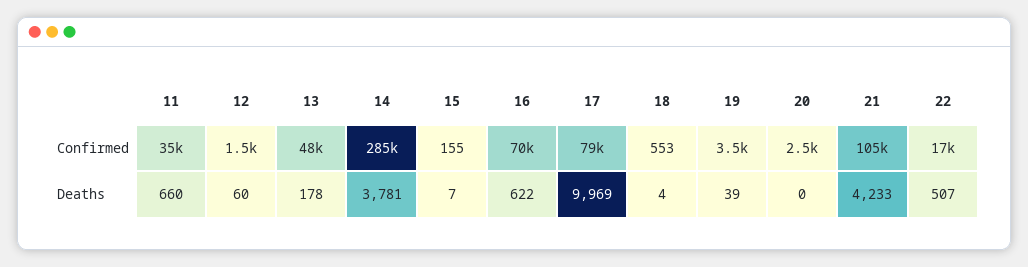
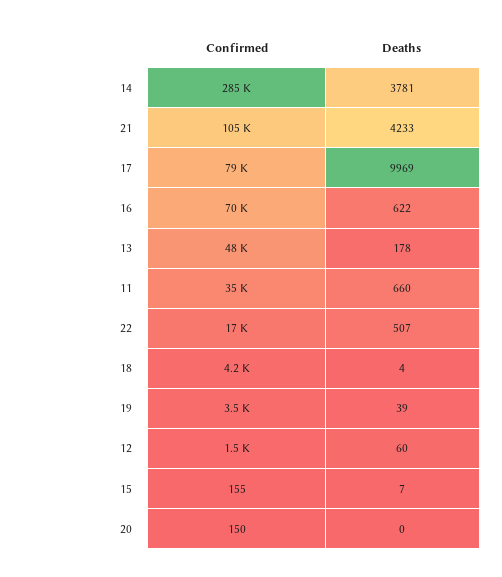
18, Confirmed: 553 -> 4200
20, Confirmed: 2500 -> 150

